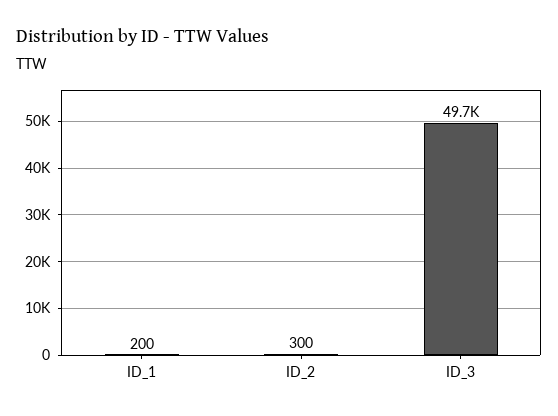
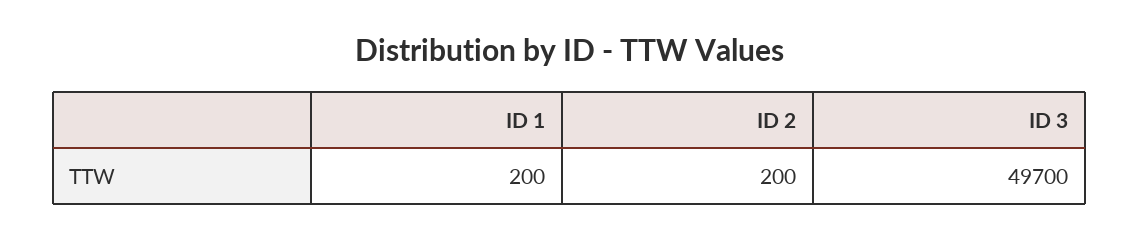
ID_2: 300 -> 200

